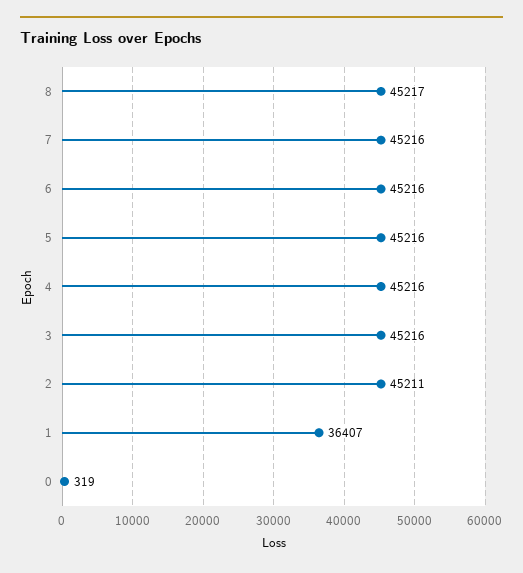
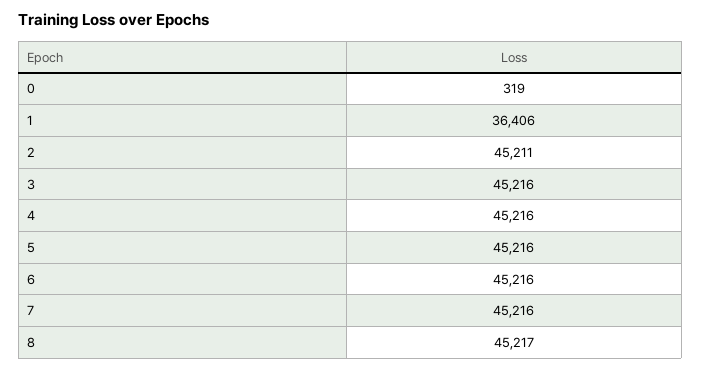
1: 36407 -> 36406

